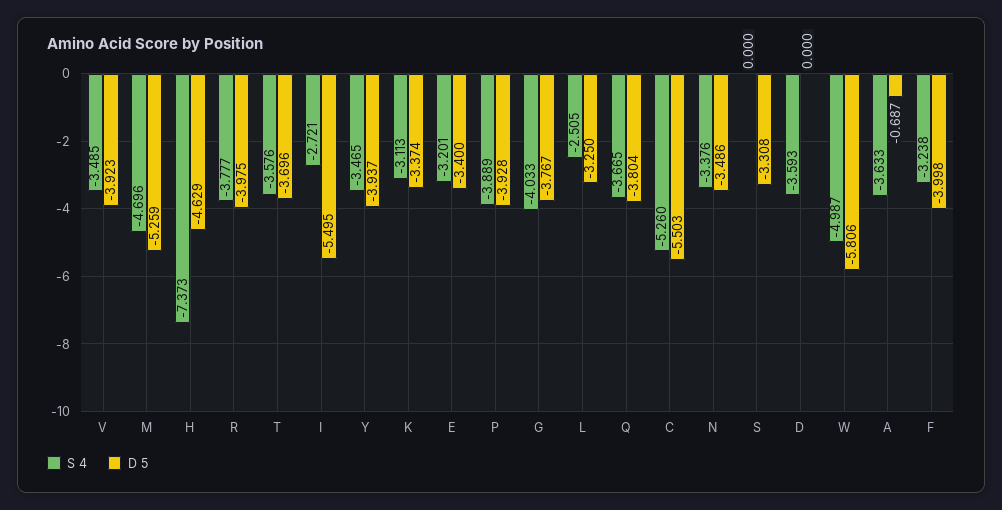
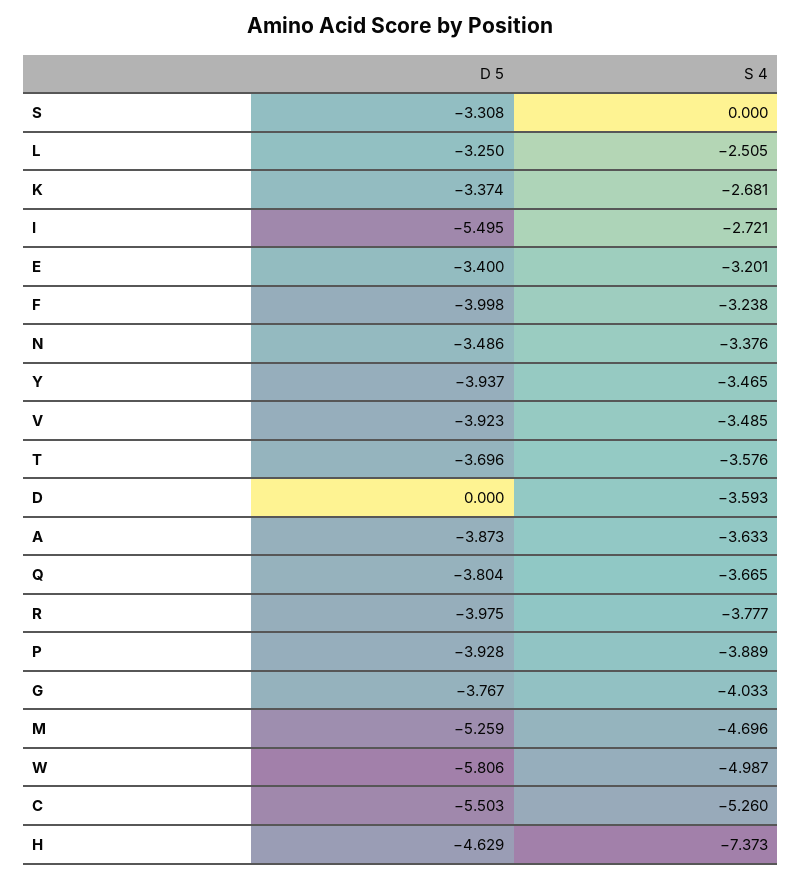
S 4, K: -3.113 -> -2.681
D 5, A: -0.687 -> -3.873

